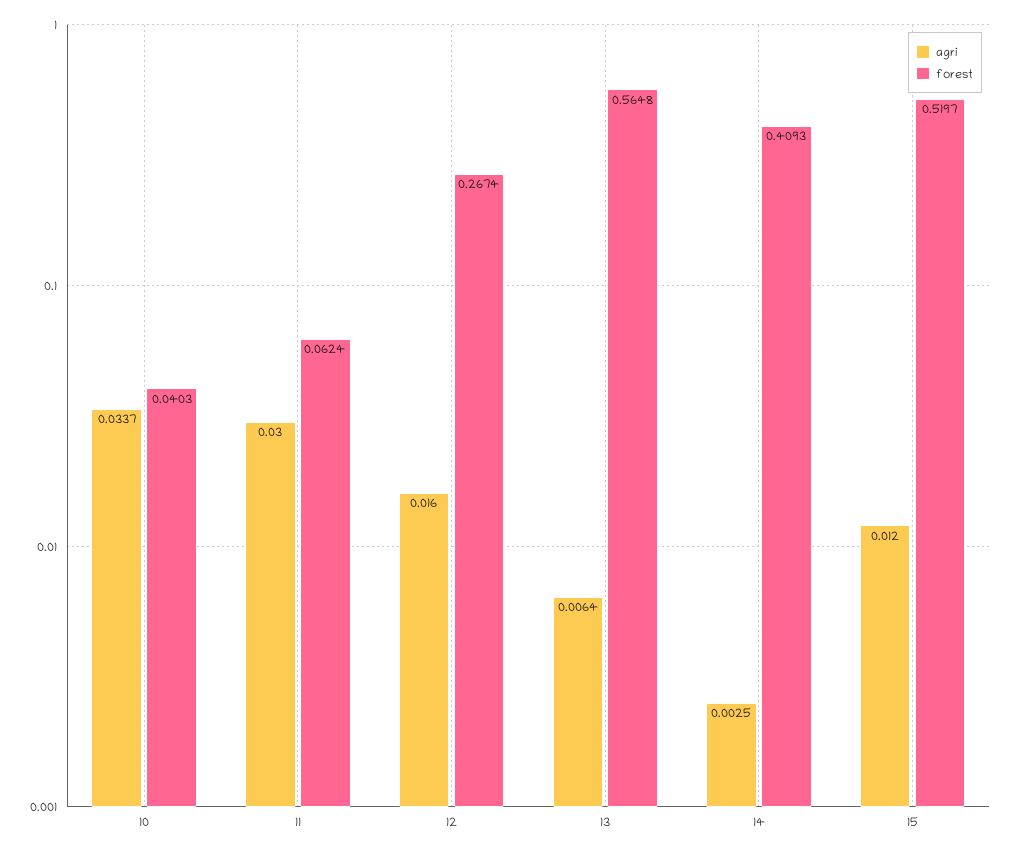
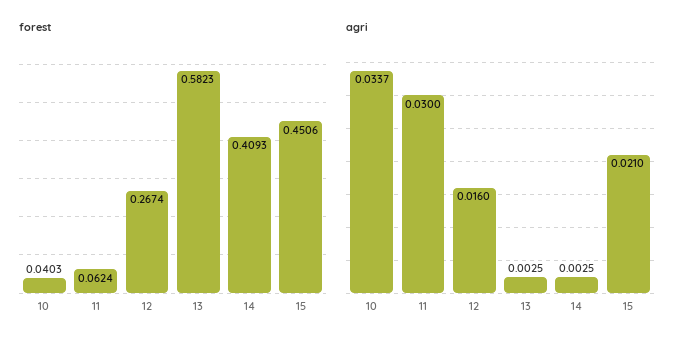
agri, 13: 0.0064 -> 0.0025
forest, 13: 0.5648 -> 0.5823
agri, 15: 0.012 -> 0.021
forest, 15: 0.5197 -> 0.4506

